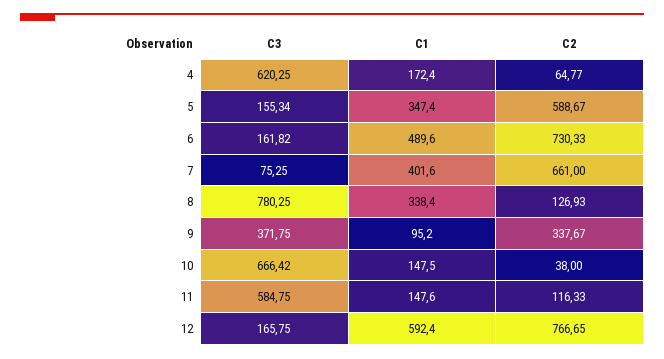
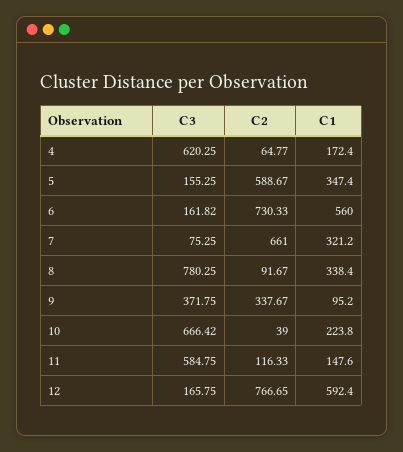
C3, 5: 155.34 -> 155.25
C1, 6: 489.6 -> 560
C1, 7: 401.6 -> 321.2
C2, 8: 126.93 -> 91.67
C1, 10: 147.5 -> 223.8
C2, 10: 38 -> 39

